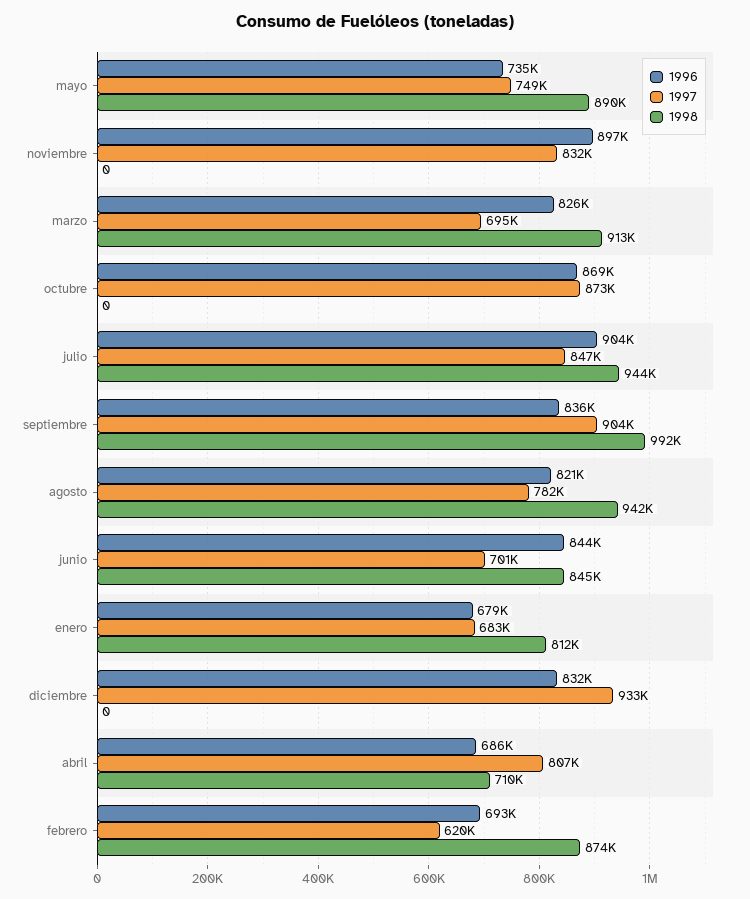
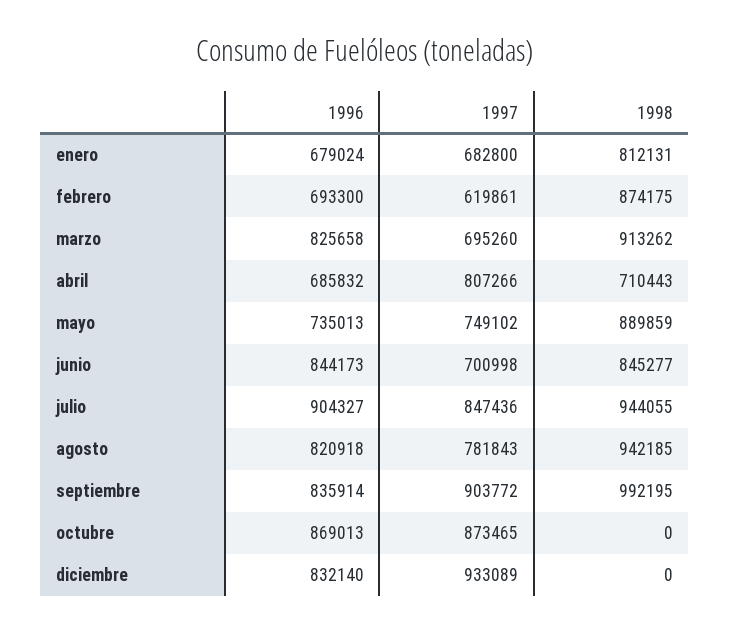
1996, noviembre: 897000 -> none
1997, noviembre: 832000 -> none
1998, noviembre: 0 -> none

